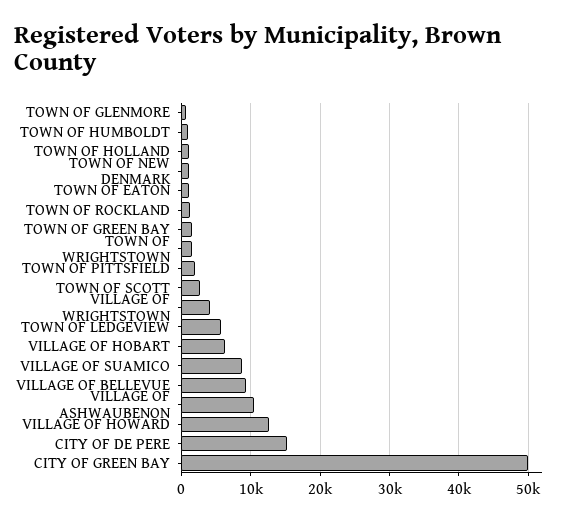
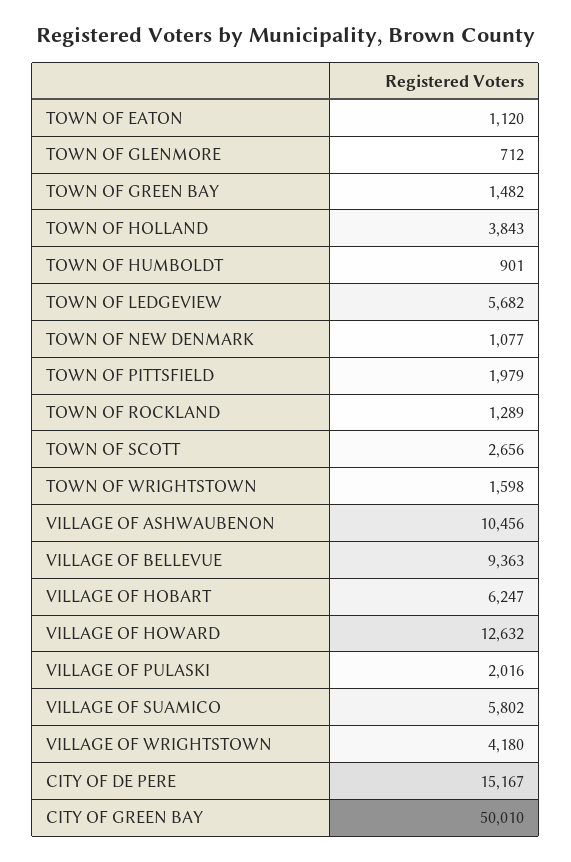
TOWN OF HOLLAND: 1000 -> 3843
VILLAGE OF SUAMICO: 9000 -> 5802
VILLAGE OF PULASKI: none -> 2016

